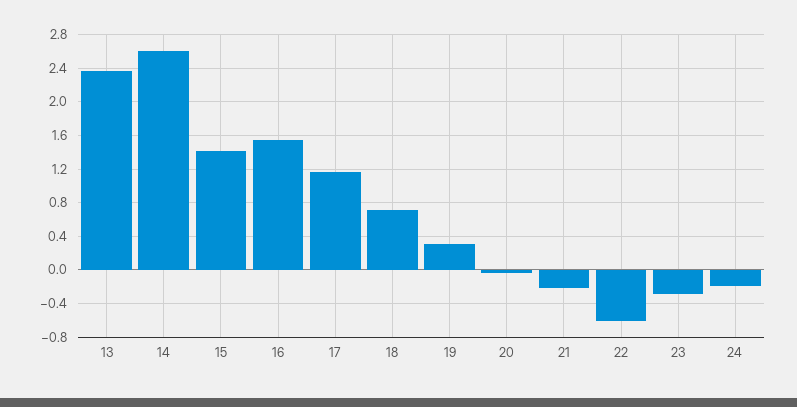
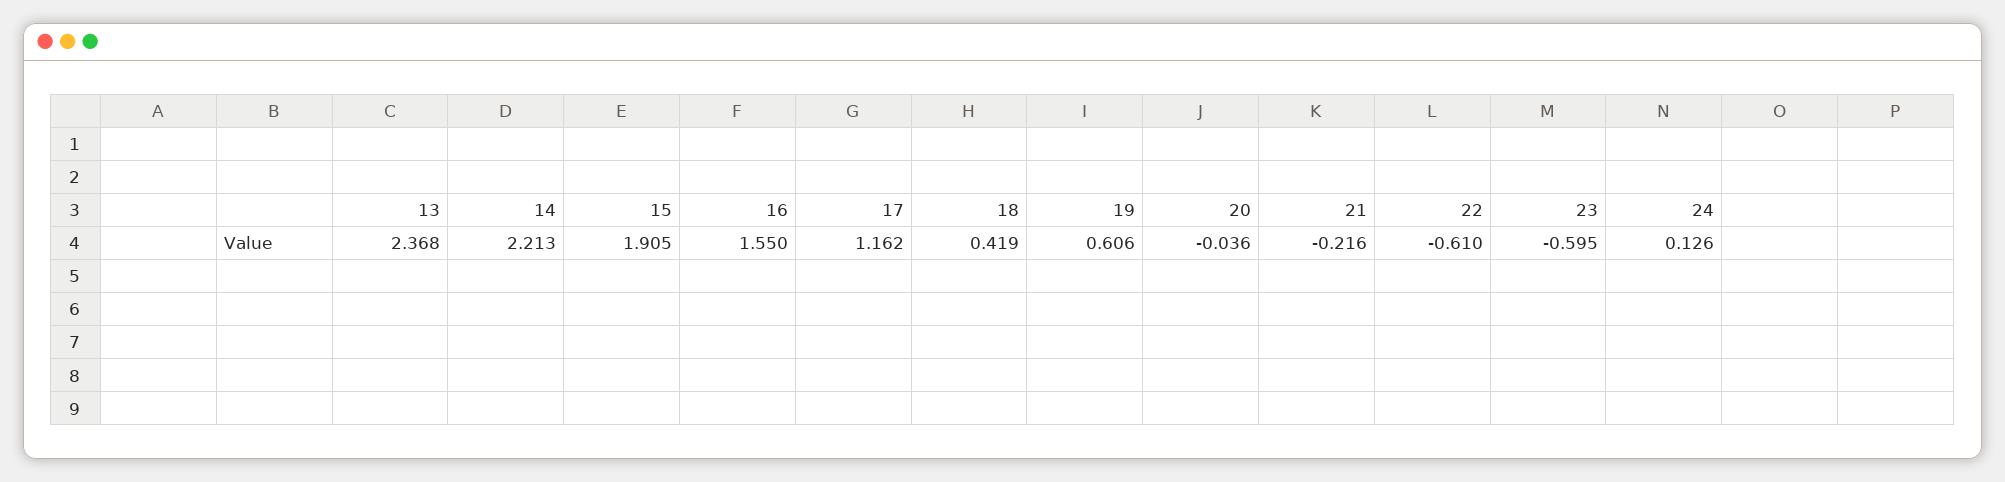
14: 2.6 -> 2.213
15: 1.4 -> 1.905
18: 0.7 -> 0.419
19: 0.3 -> 0.606
23: -0.3 -> -0.595
24: -0.2 -> 0.126

